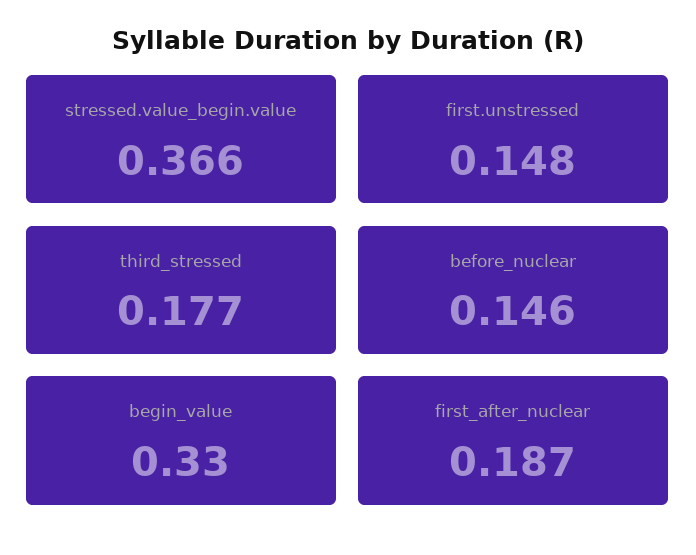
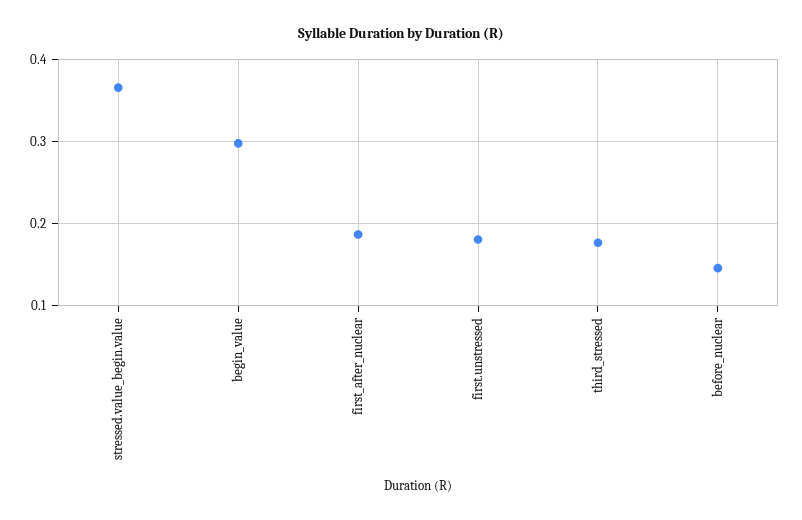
first.unstressed: 0.148 -> 0.18
begin_value: 0.33 -> 0.3

